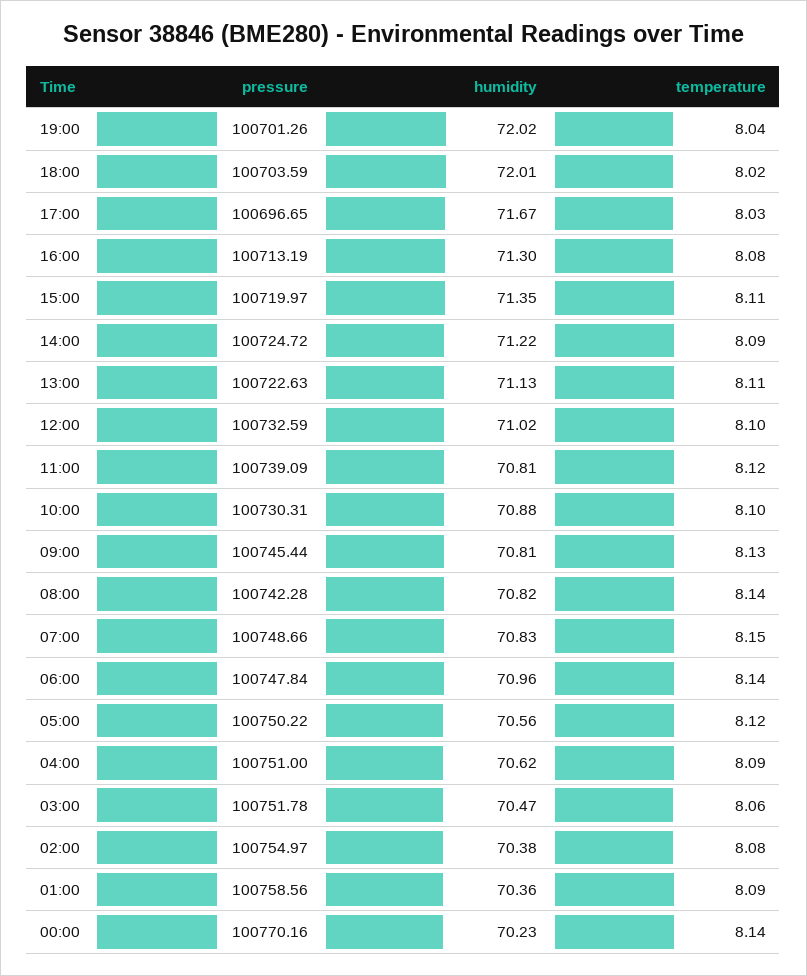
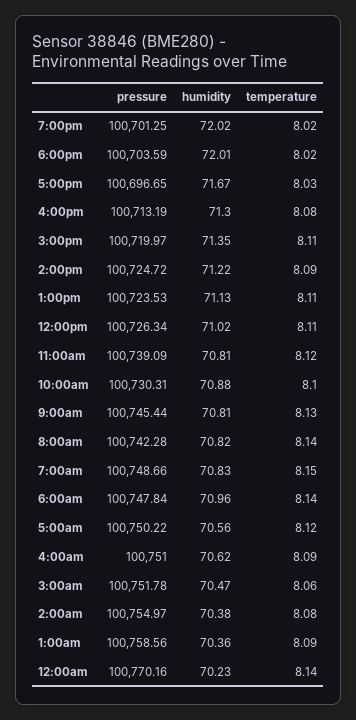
pressure, 19:00: 100701.26 -> 100701.25
temperature, 19:00: 8.04 -> 8.02
pressure, 13:00: 100722.63 -> 100723.53
pressure, 12:00: 100732.59 -> 100726.34
temperature, 12:00: 8.1 -> 8.11

